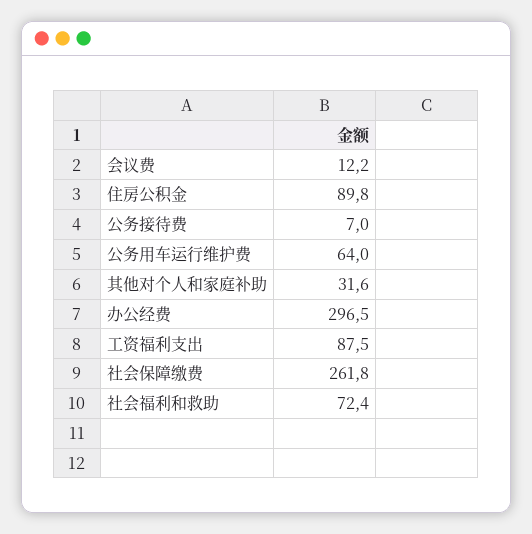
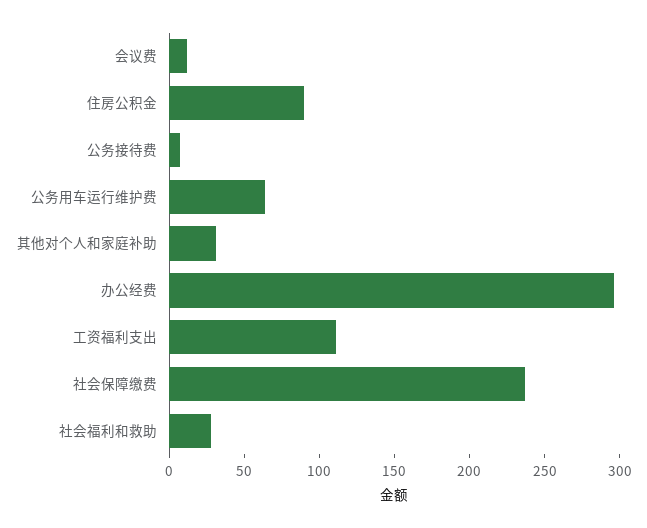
工资福利支出: 87.5 -> 110
社会保障缴费: 261.8 -> 240
社会福利和救助: 72.4 -> 30

